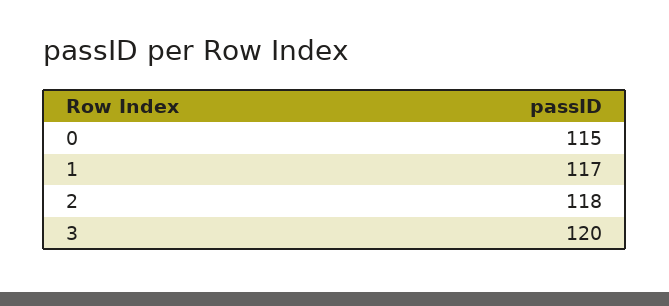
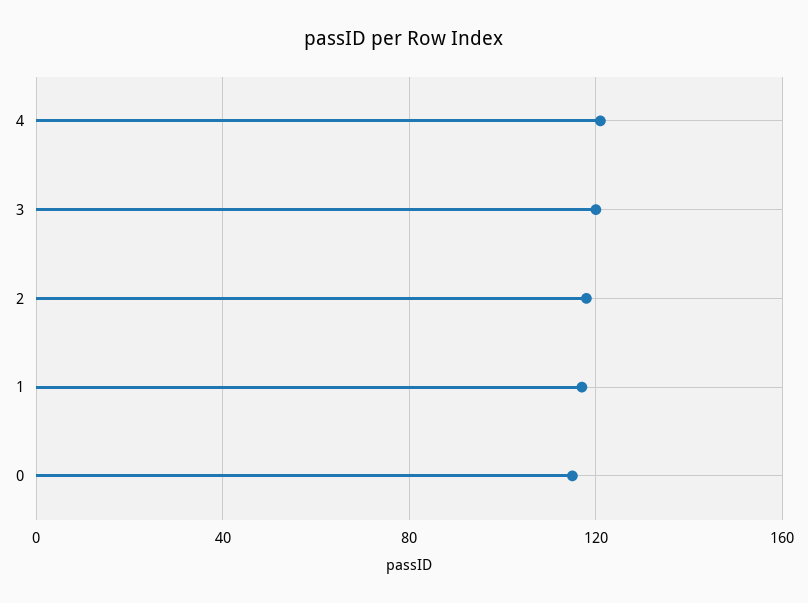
4: none -> 120

